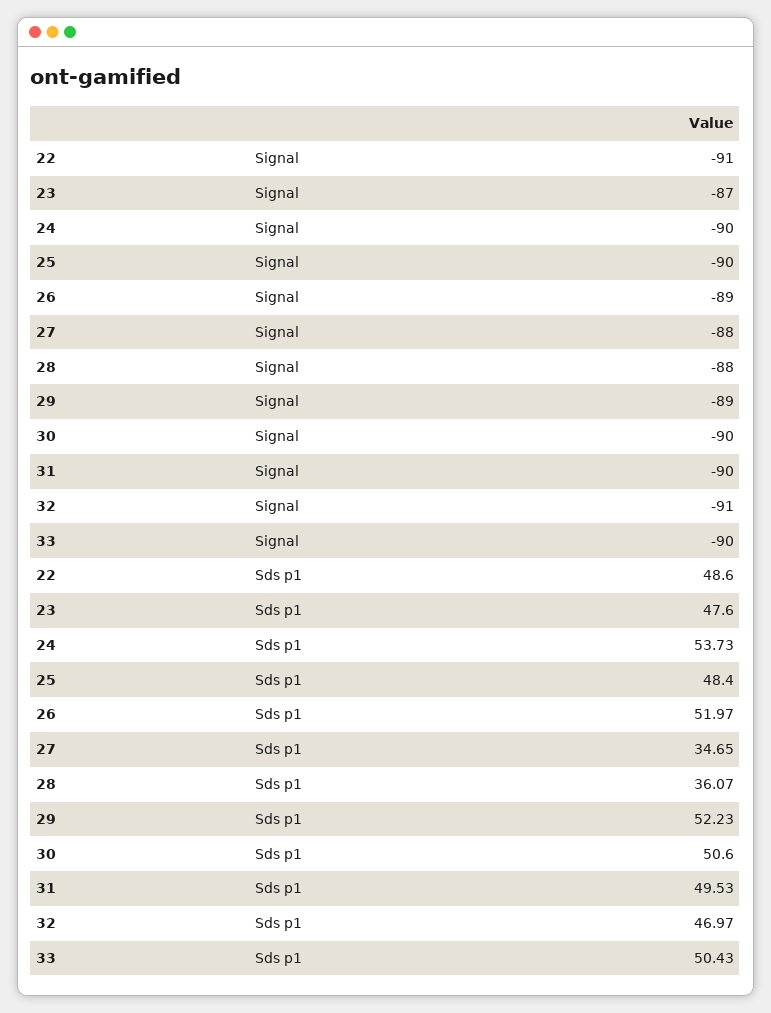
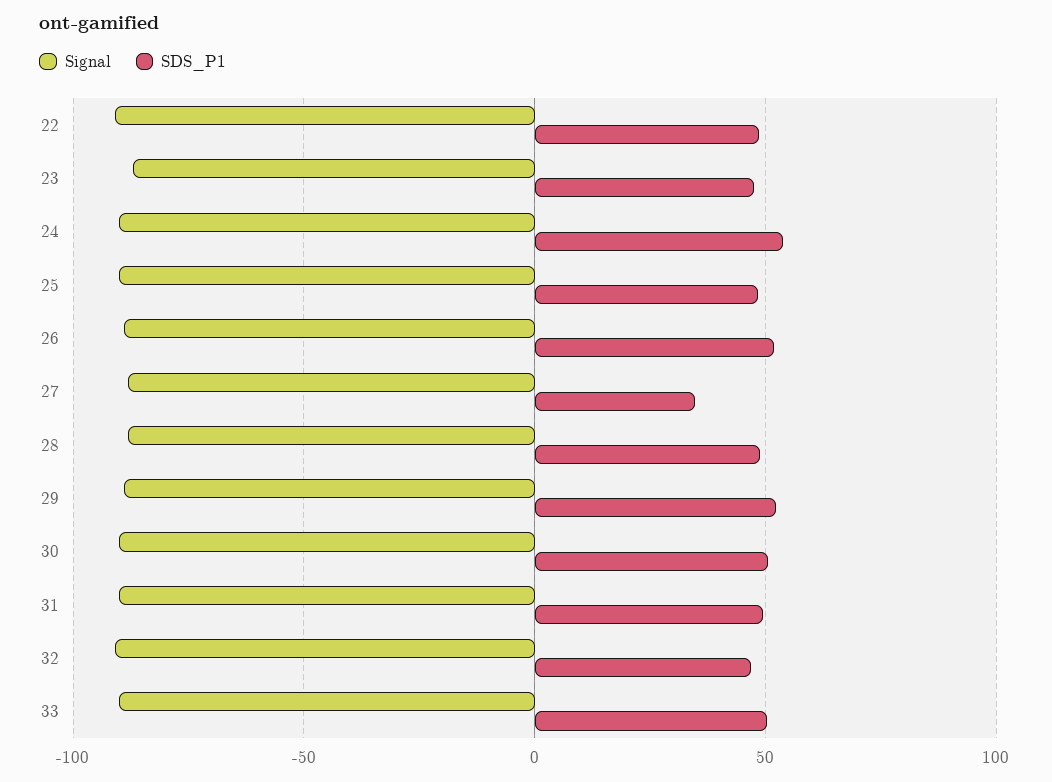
Sds p1, 28: 36.07 -> 50

